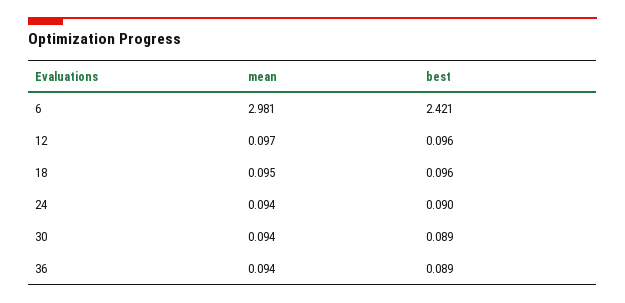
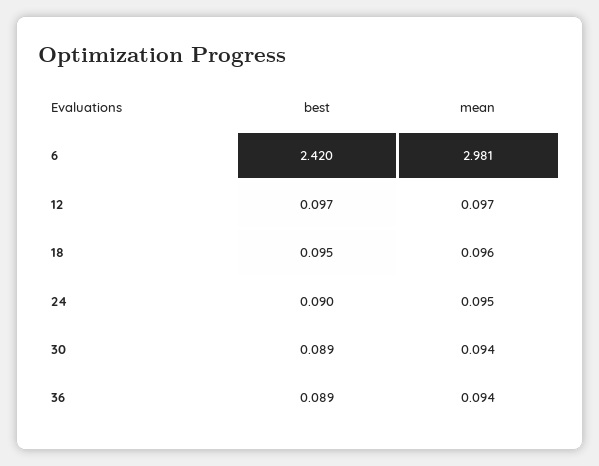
best, 6: 2.421 -> 2.42
best, 12: 0.096 -> 0.097
mean, 18: 0.095 -> 0.096
best, 18: 0.096 -> 0.095
mean, 24: 0.094 -> 0.095

